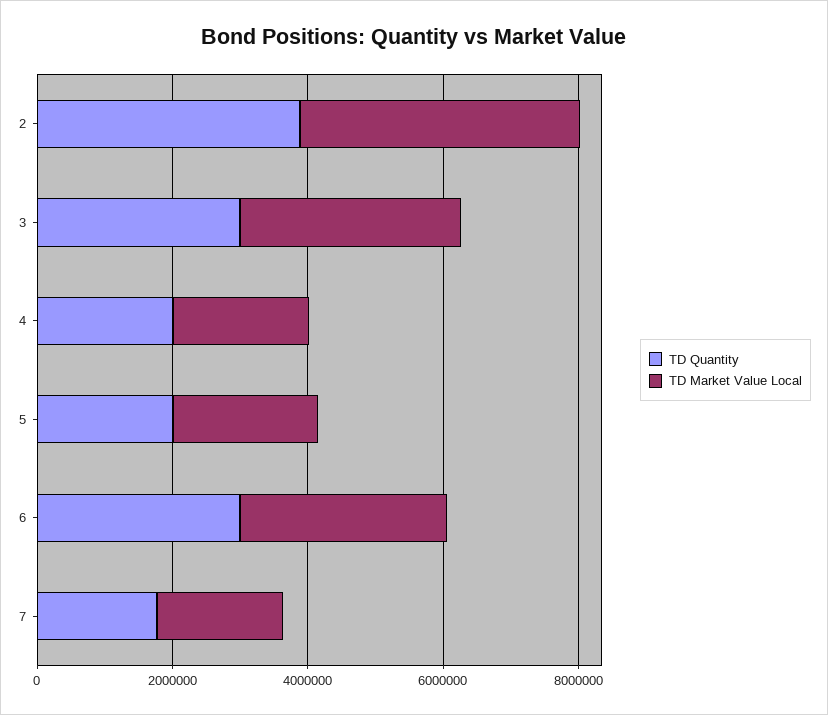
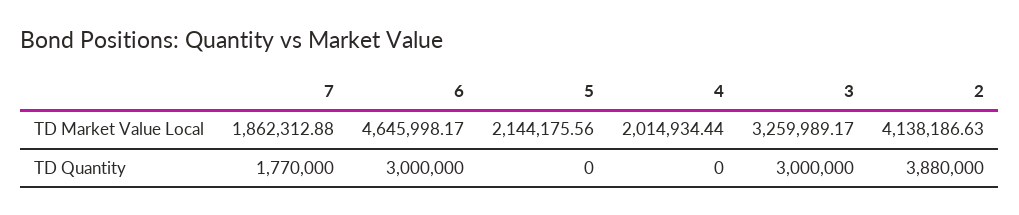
TD Quantity, 4: 2000000 -> 0
TD Quantity, 5: 2000000 -> 0
TD Market Value Local, 6: 3000000 -> 4645998.17

